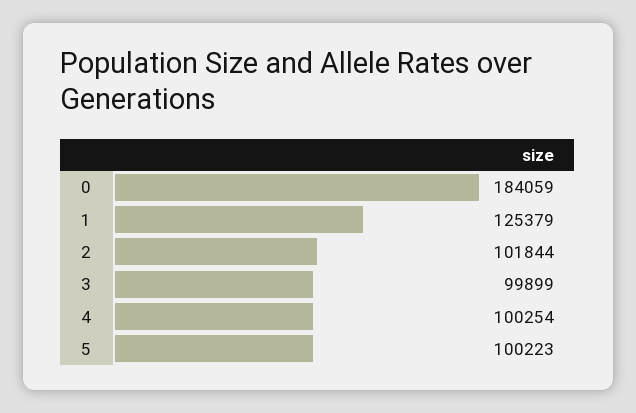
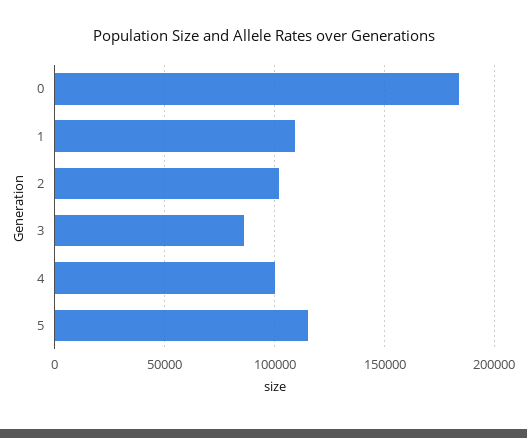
1: 125379 -> 110000
3: 99899 -> 85000
5: 100223 -> 115000

